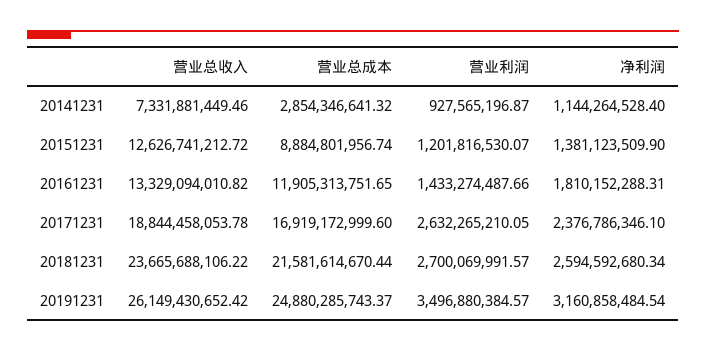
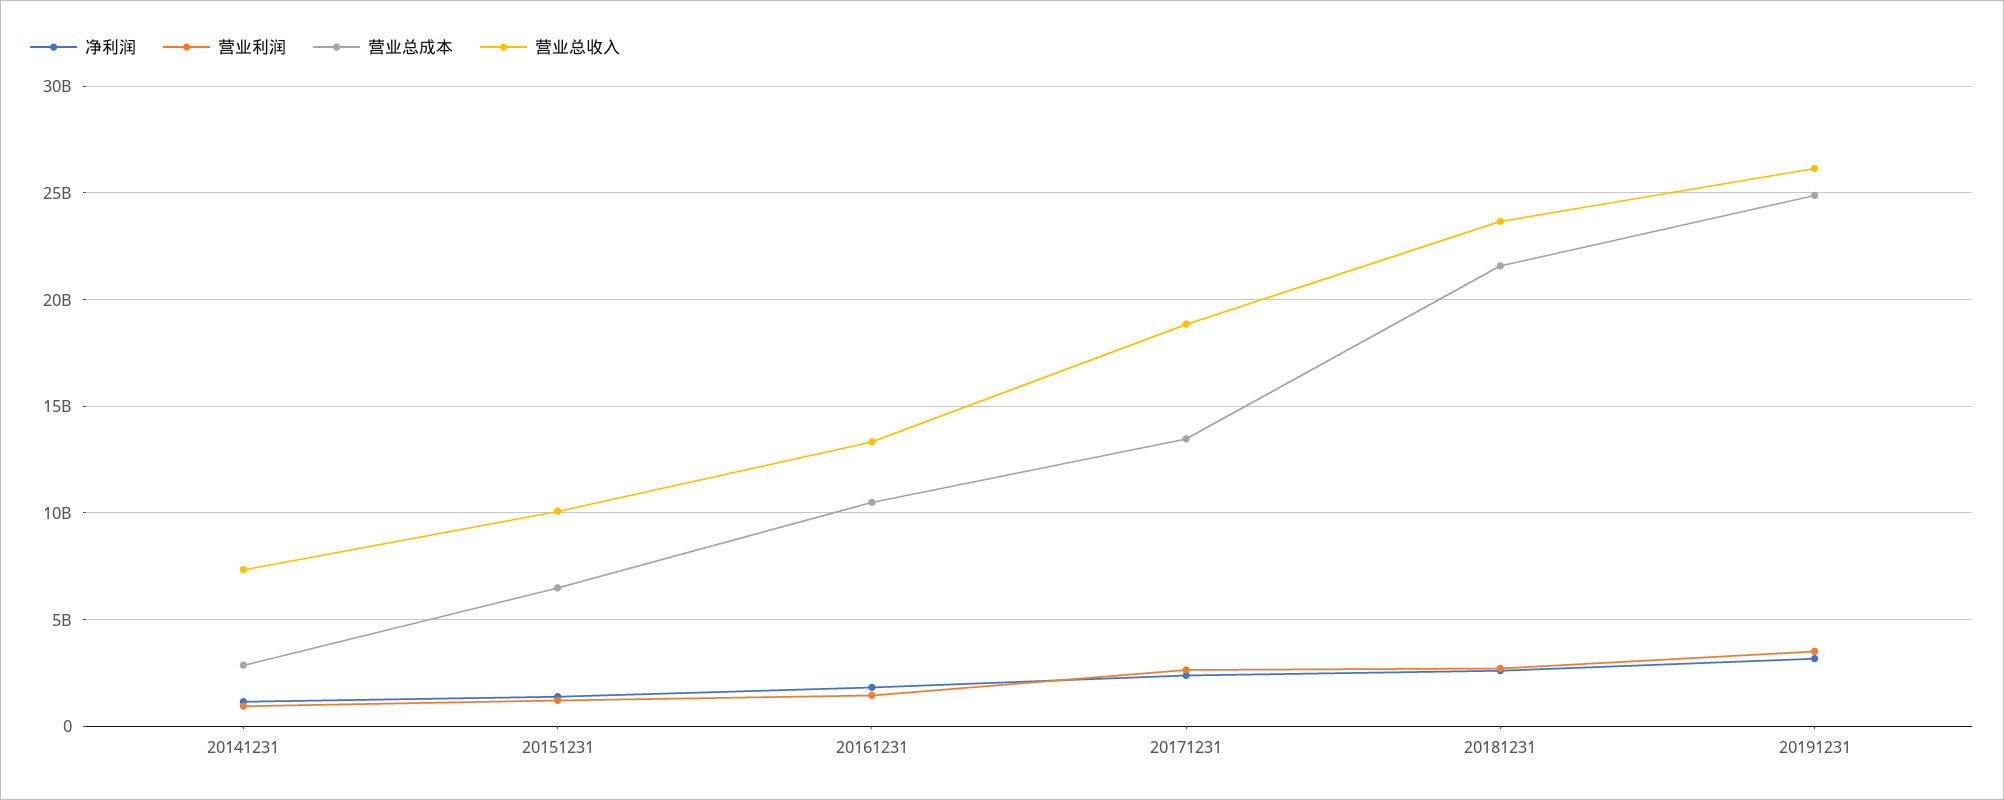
营业总收入, 20151231: 12626741212.72 -> 10000000000
营业总成本, 20151231: 8884801956.74 -> 6500000000
营业总成本, 20161231: 11905313751.65 -> 10500000000
营业总成本, 20171231: 16919172999.6 -> 13500000000

